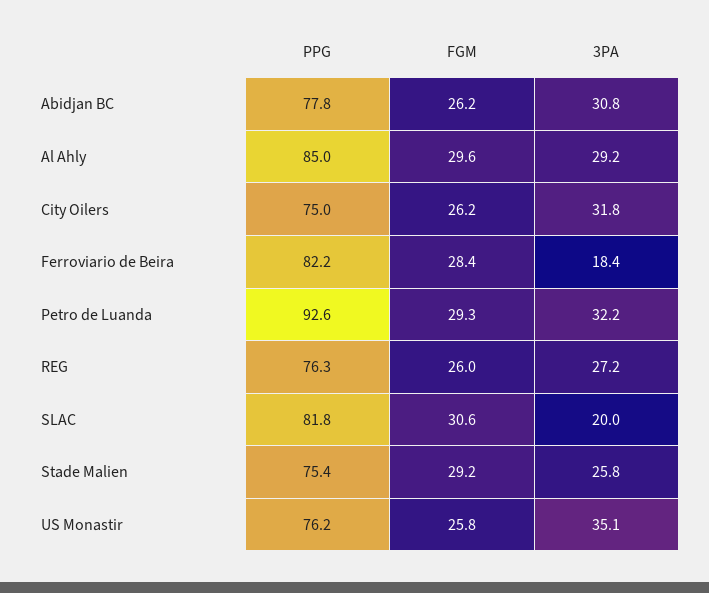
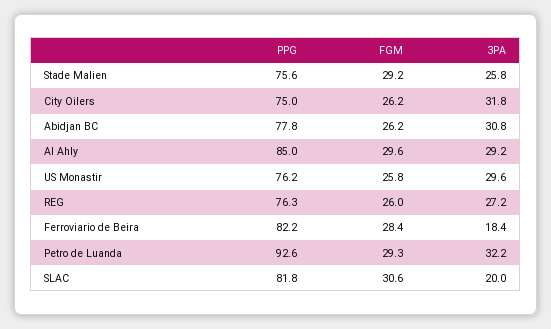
PPG, Stade Malien: 75.4 -> 75.6
3PA, US Monastir: 35.1 -> 29.6

